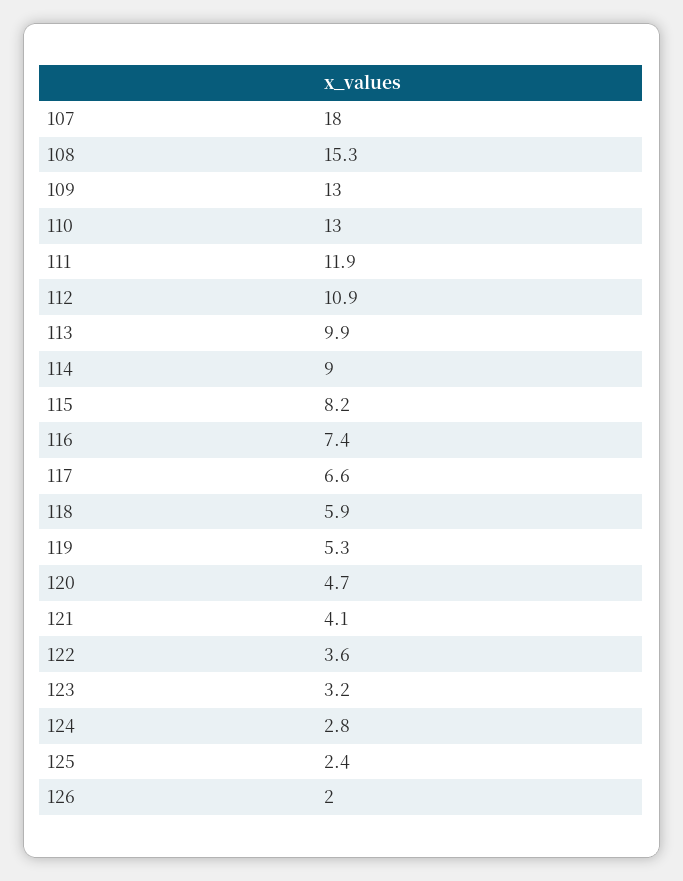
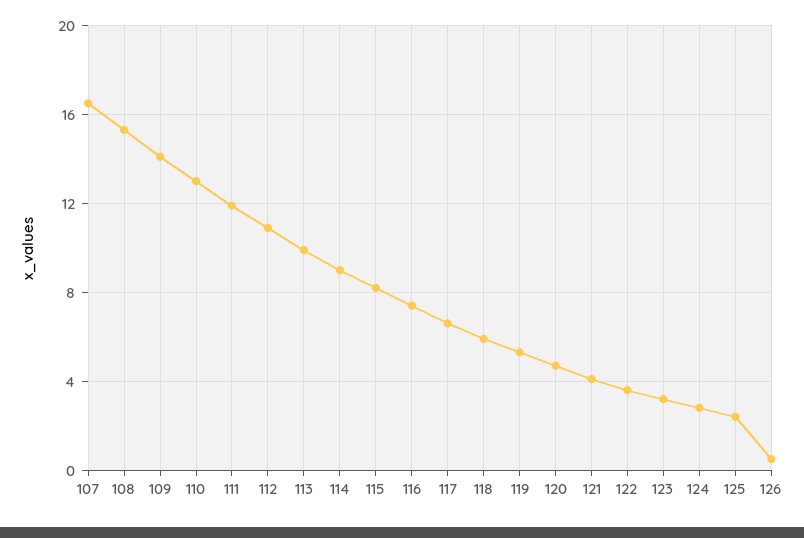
107: 18 -> 16.5
109: 13 -> 14
126: 2 -> 0.5

